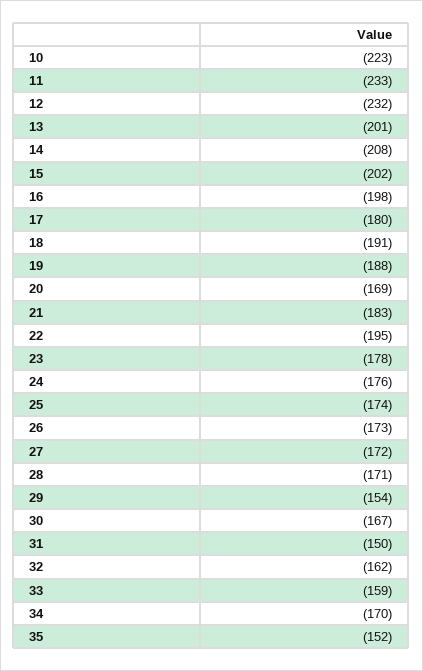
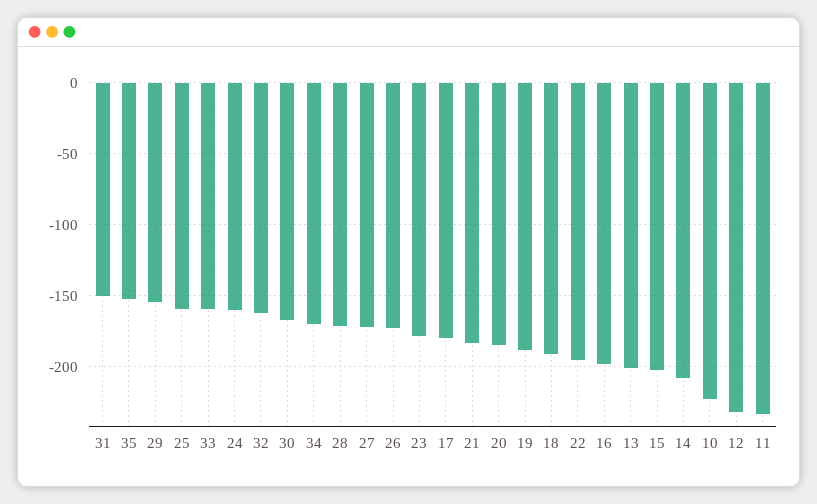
20: -169 -> -185
24: -176 -> -160
25: -174 -> -160

